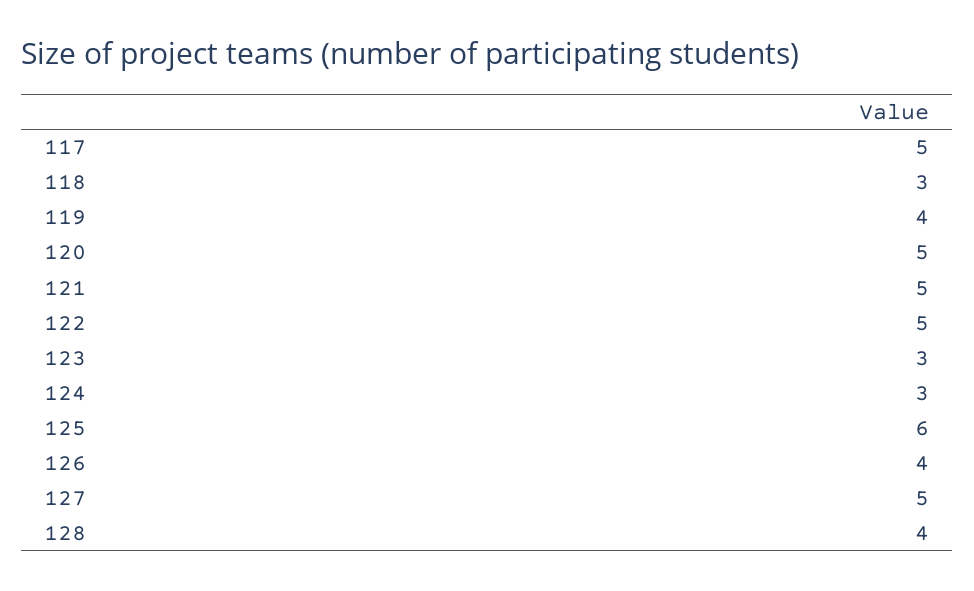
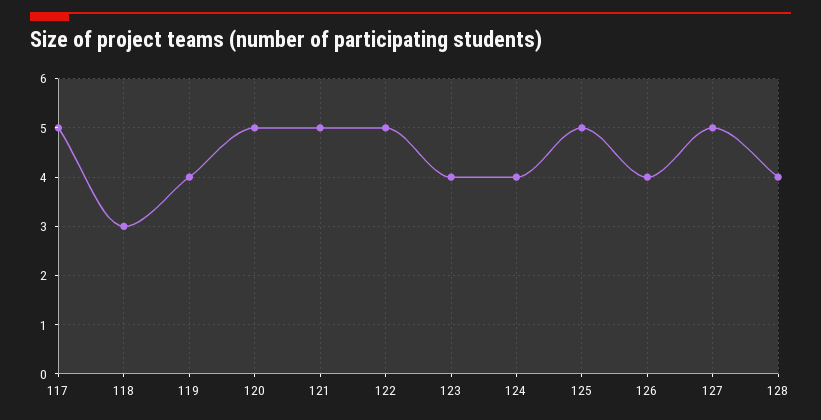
123: 3 -> 4
124: 3 -> 4
125: 6 -> 5

